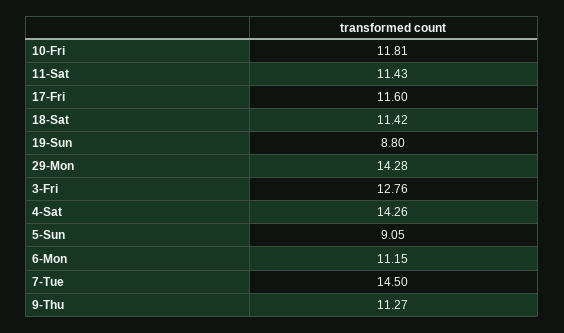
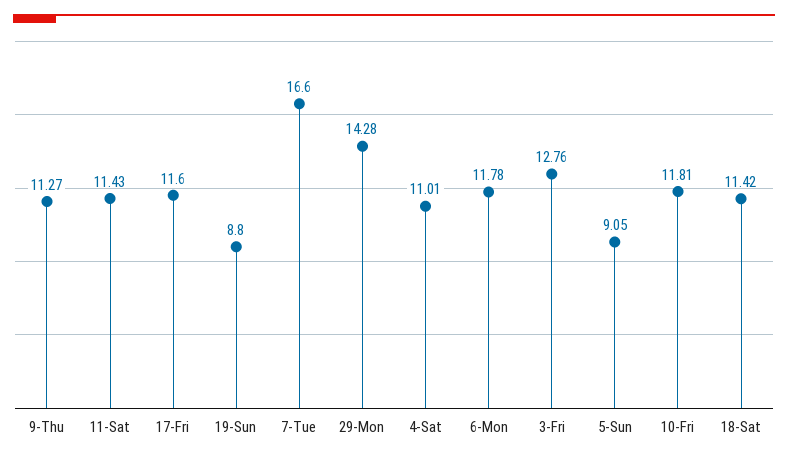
4-Sat: 14.26 -> 11.01
6-Mon: 11.15 -> 11.78
7-Tue: 14.5 -> 16.6

